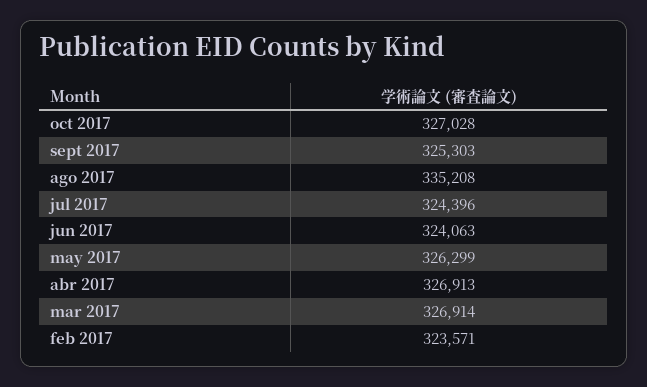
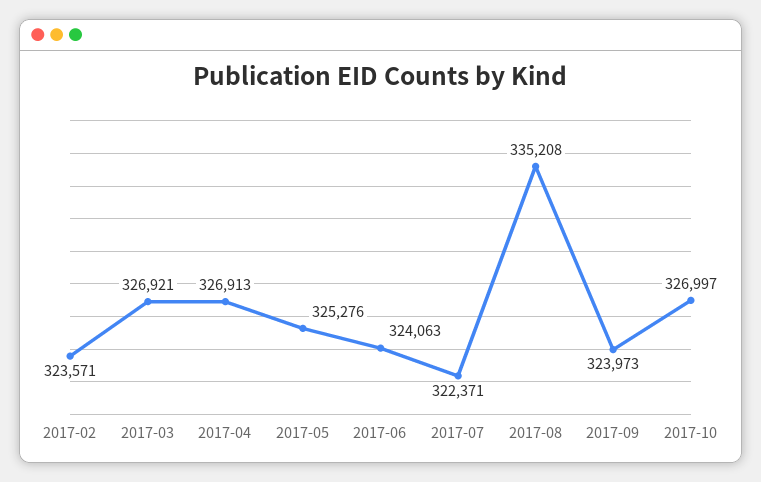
oct 2017: 327028 -> 326997
sept 2017: 325303 -> 323973
jul 2017: 324396 -> 322371
may 2017: 326299 -> 325276
mar 2017: 326914 -> 326921

